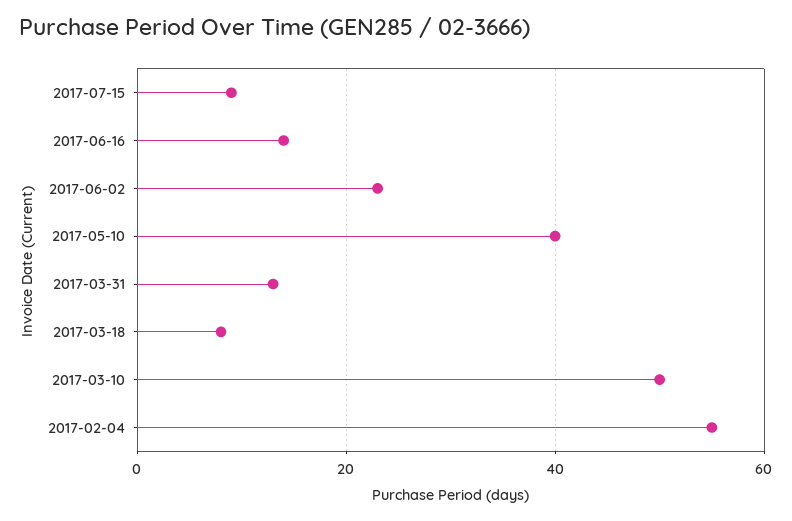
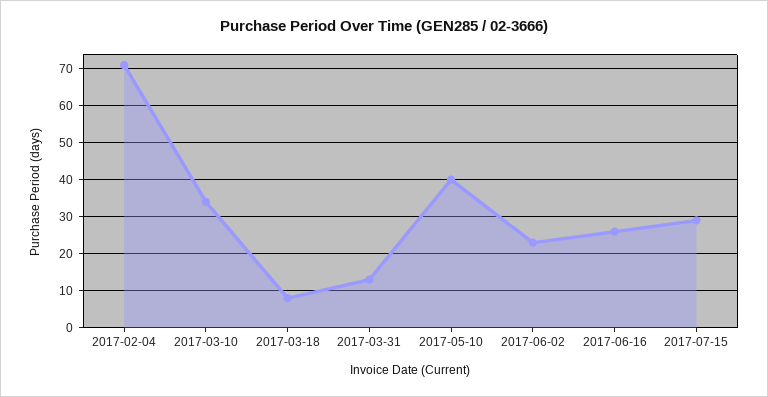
2017-07-15: 10 -> 30
2017-06-16: 15 -> 25
2017-03-10: 50 -> 35
2017-02-04: 55 -> 70

